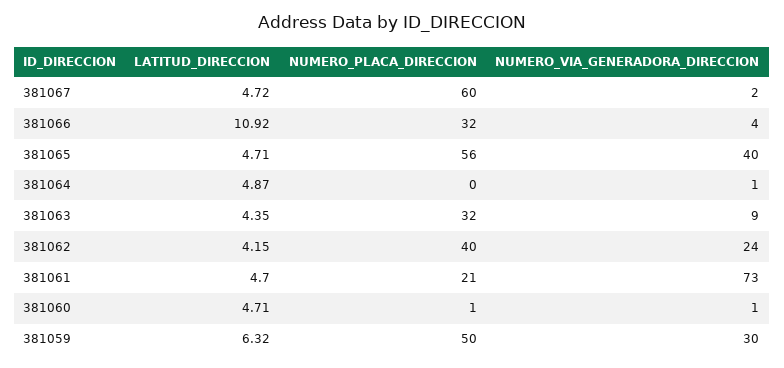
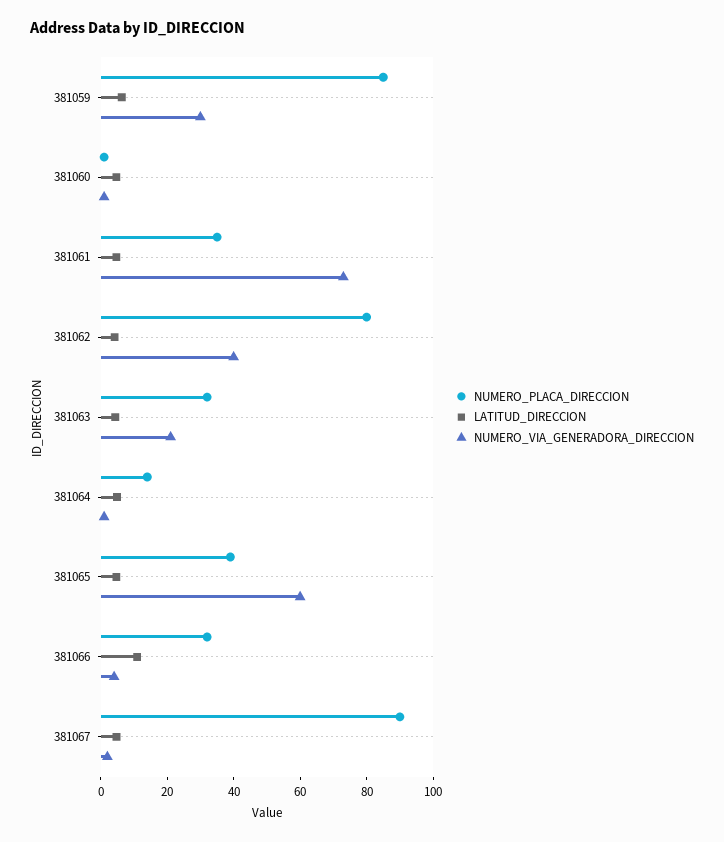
NUMERO_PLACA_DIRECCION, 381067: 60 -> 90
NUMERO_PLACA_DIRECCION, 381065: 56 -> 40
NUMERO_VIA_GENERADORA_DIRECCION, 381065: 40 -> 60
NUMERO_PLACA_DIRECCION, 381064: 0 -> 15
NUMERO_VIA_GENERADORA_DIRECCION, 381063: 9 -> 20
NUMERO_PLACA_DIRECCION, 381062: 40 -> 80
NUMERO_VIA_GENERADORA_DIRECCION, 381062: 24 -> 40
NUMERO_PLACA_DIRECCION, 381061: 21 -> 35
NUMERO_PLACA_DIRECCION, 381059: 50 -> 85

